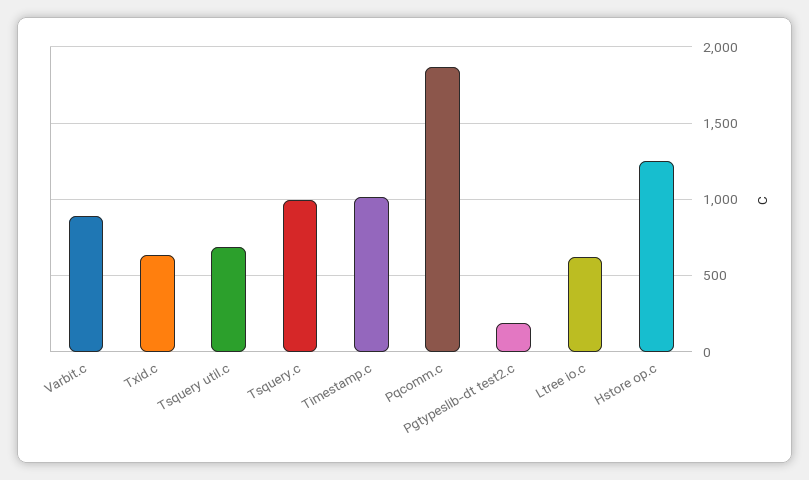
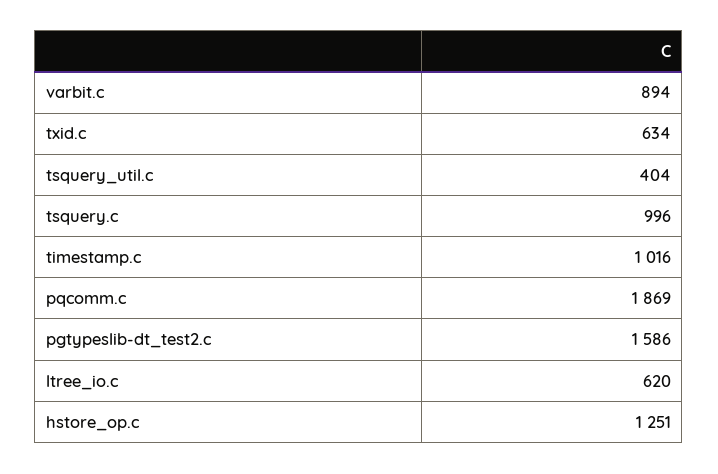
Tsquery util.c: 700 -> 404
Pgtypeslib-dt test2.c: 200 -> 1586

